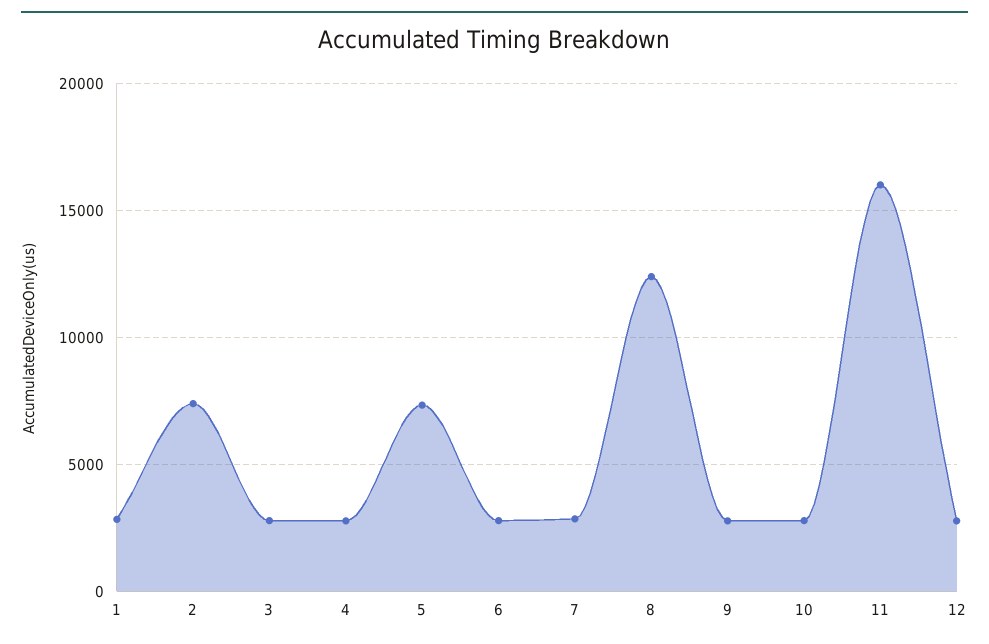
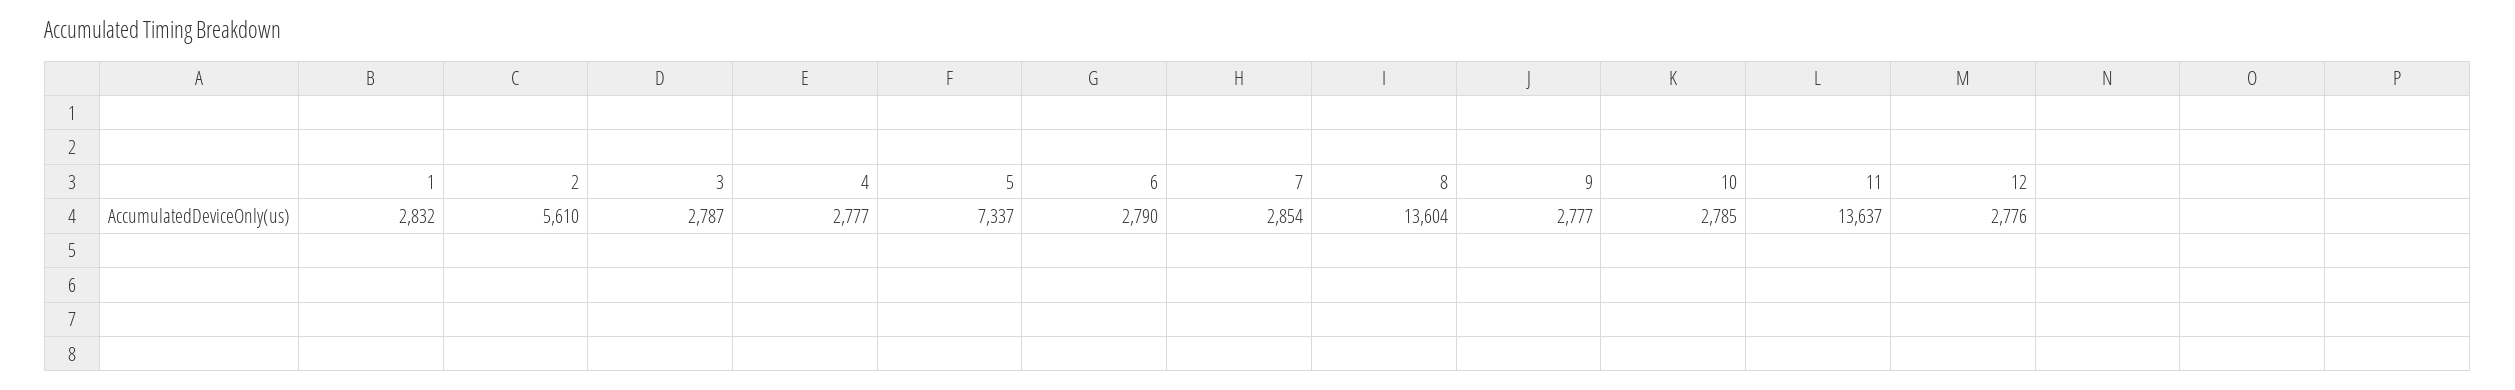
2: 7500 -> 5610
8: 12500 -> 13604
11: 16000 -> 13637

